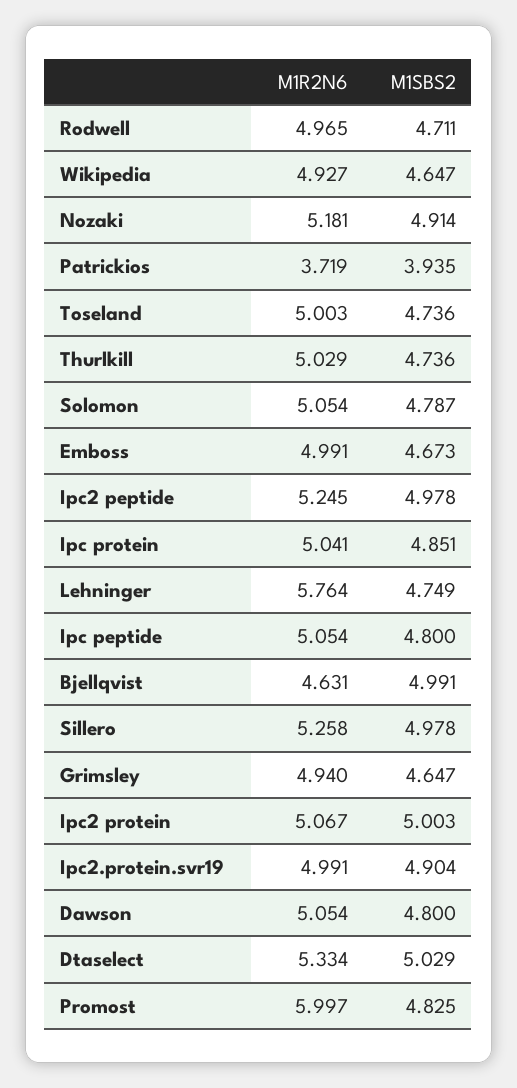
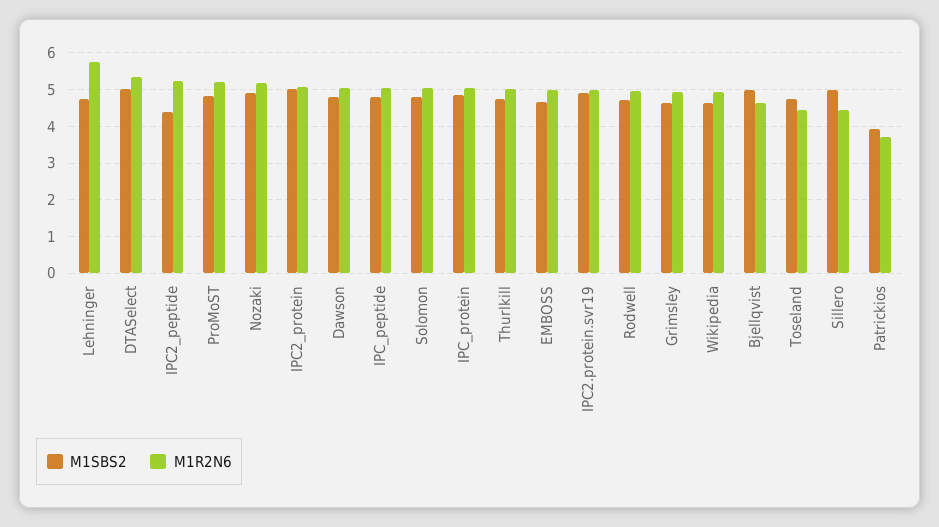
M1R2N6, Toseland: 5.003 -> 4.4
M1SBS2, Ipc2 peptide: 4.978 -> 4.4
M1R2N6, Sillero: 5.258 -> 4.4
M1R2N6, Promost: 5.997 -> 5.2

